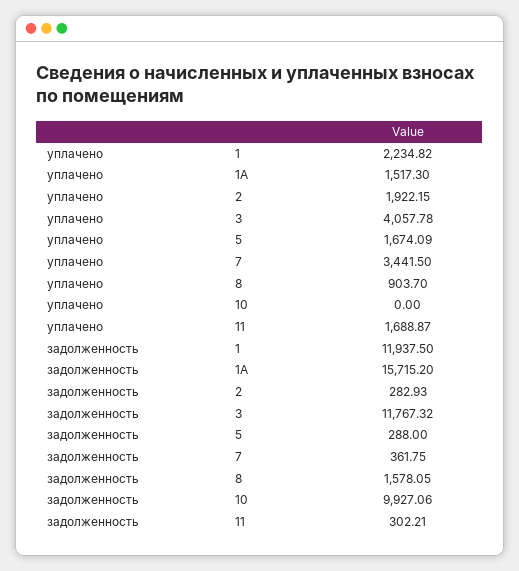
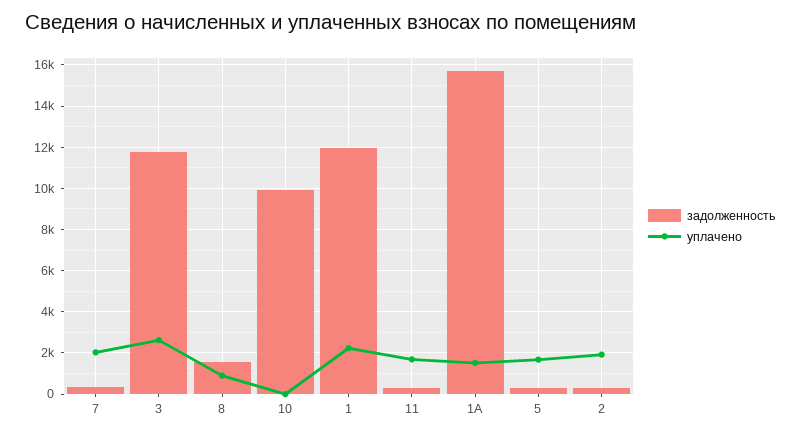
уплачено, 3: 4057.78 -> 2500
уплачено, 7: 3441.5 -> 2000

